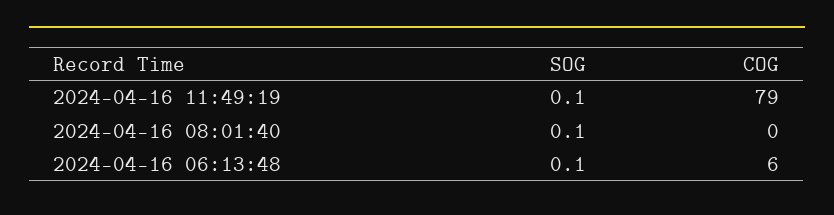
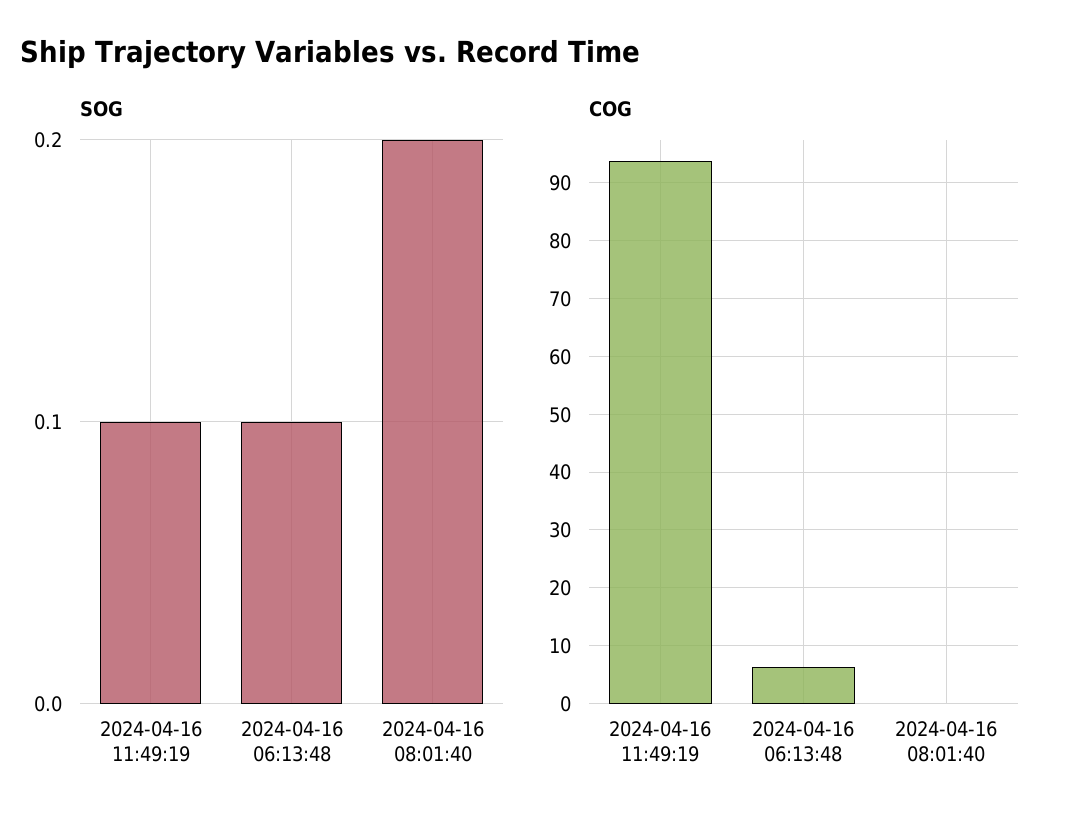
COG, 2024-04-16 11:49:19: 79 -> 94
SOG, 2024-04-16 08:01:40: 0.1 -> 0.2

